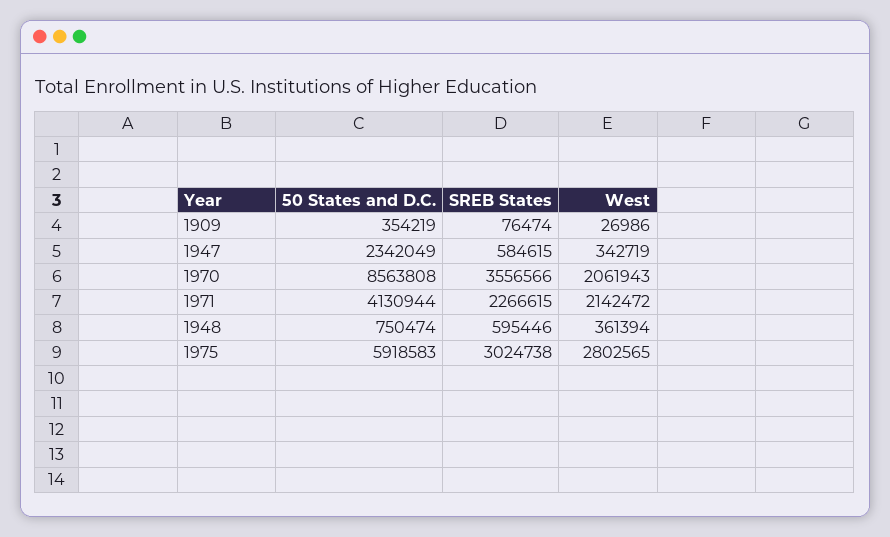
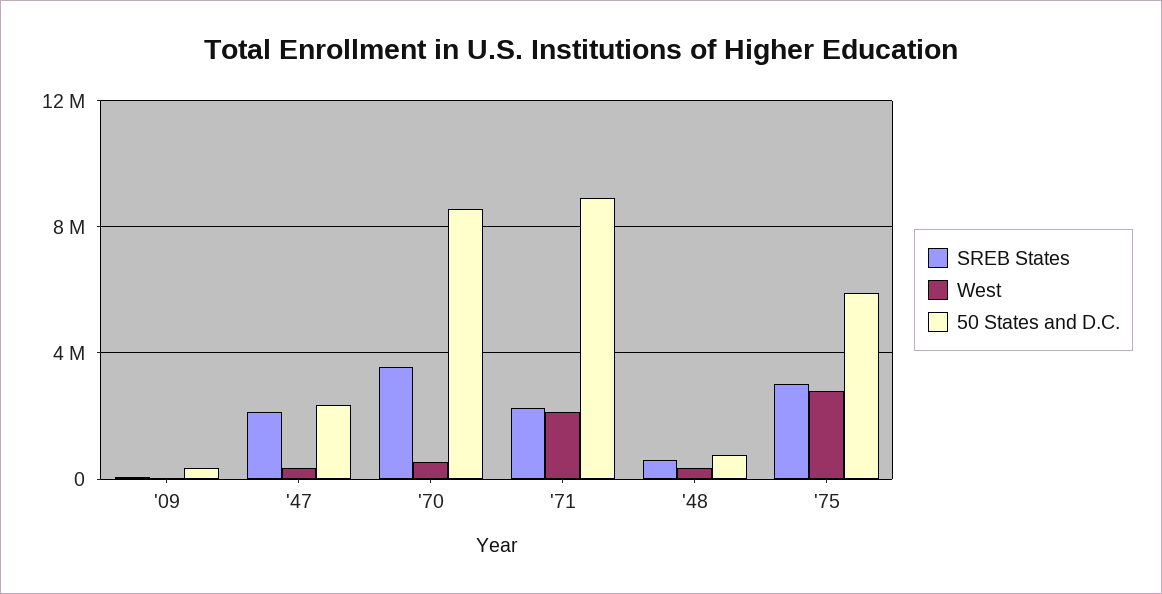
SREB States, 1947: 584615 -> 2000000
West, 1970: 2061943 -> 500000
50 States and D.C., 1971: 4130944 -> 9000000

